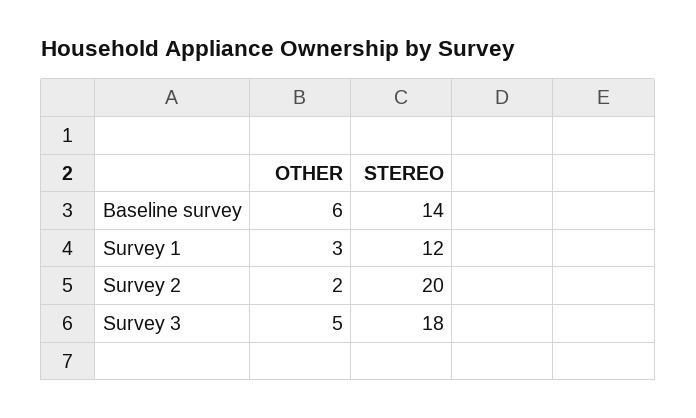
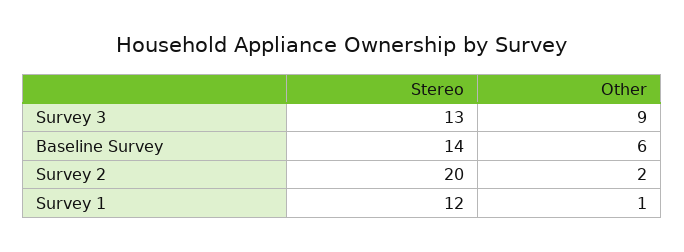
OTHER, Survey 1: 3 -> 1
OTHER, Survey 3: 5 -> 9
STEREO, Survey 3: 18 -> 13

